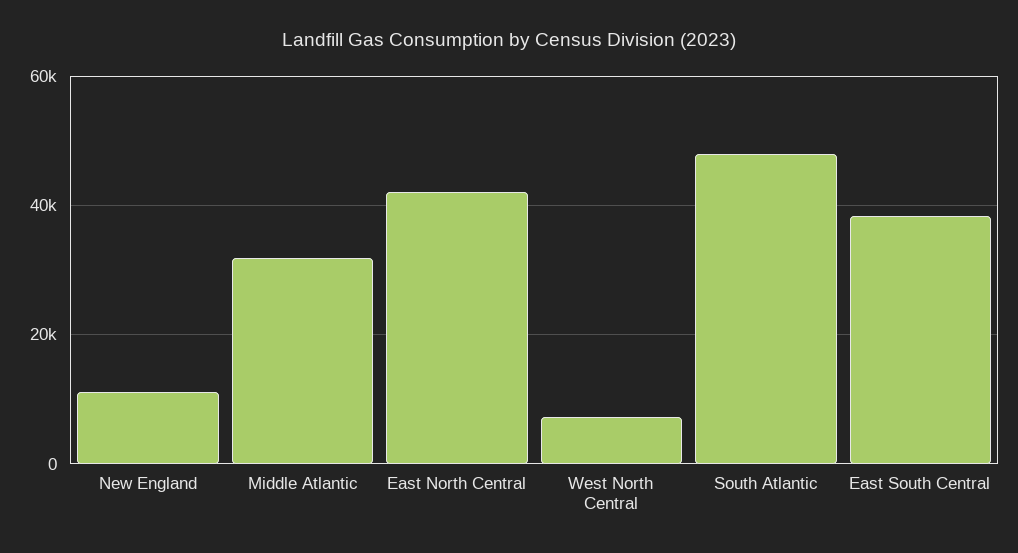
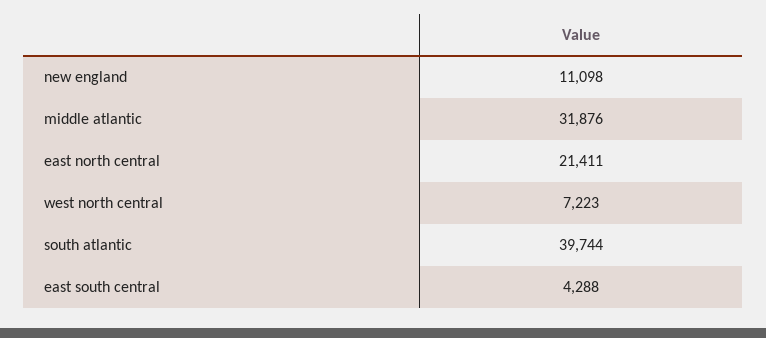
East North Central: 42000 -> 21411
South Atlantic: 48000 -> 39744
East South Central: 38000 -> 4288

